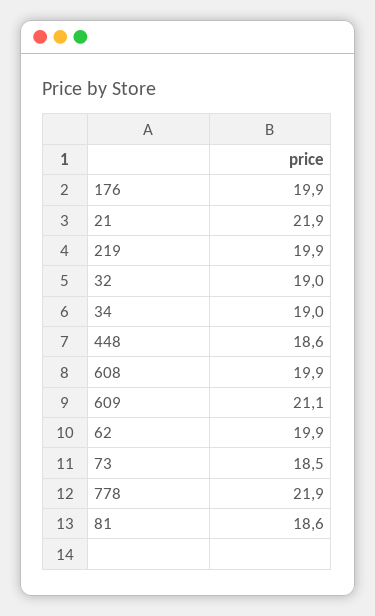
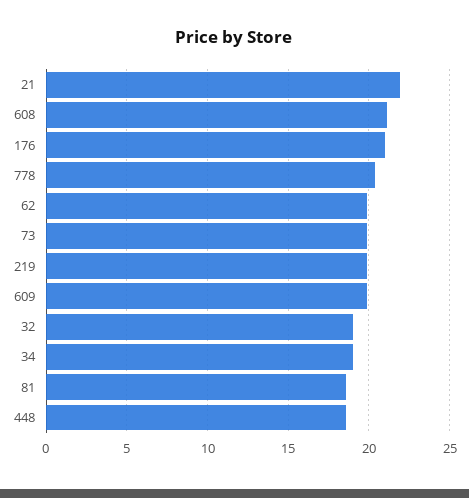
176: 19.9 -> 21
608: 19.9 -> 21
609: 21.1 -> 20
73: 18.5 -> 20
778: 21.9 -> 20.5

